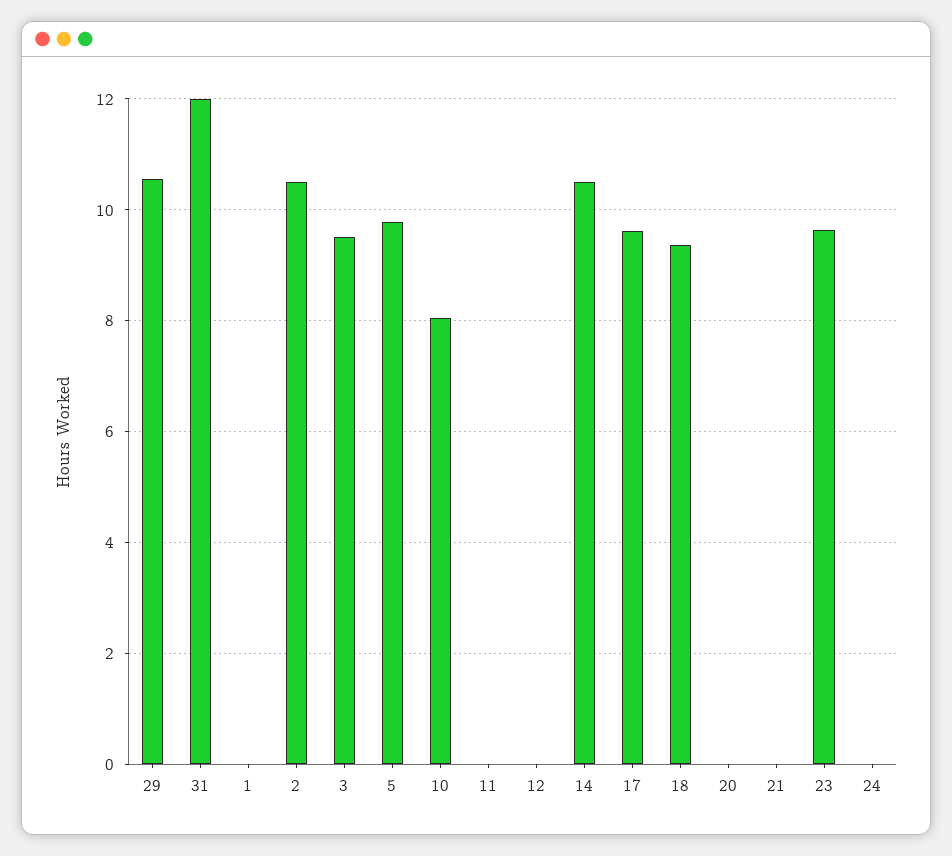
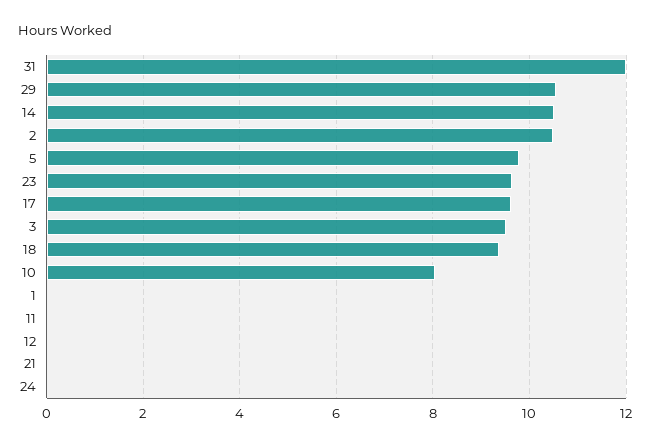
20: 0 -> none

